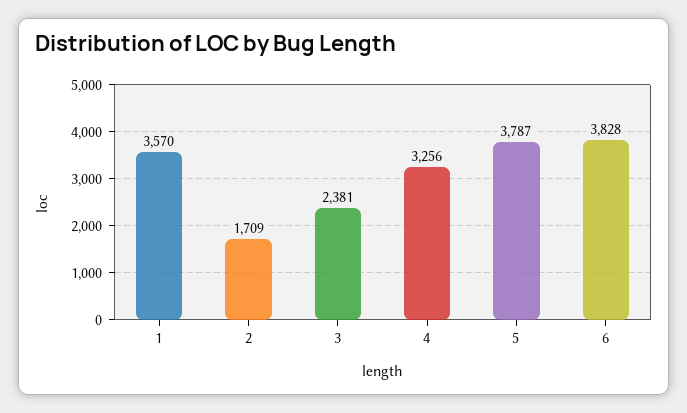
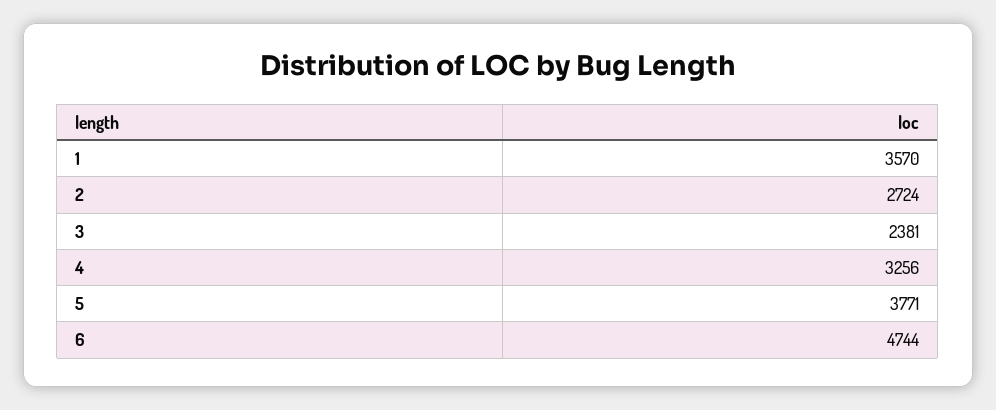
2: 1709 -> 2724
5: 3787 -> 3771
6: 3828 -> 4744

